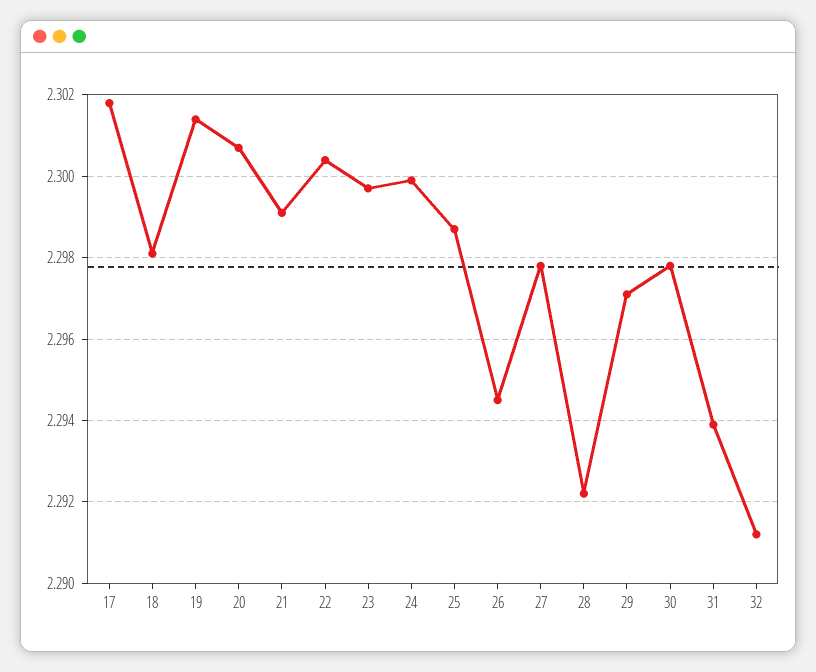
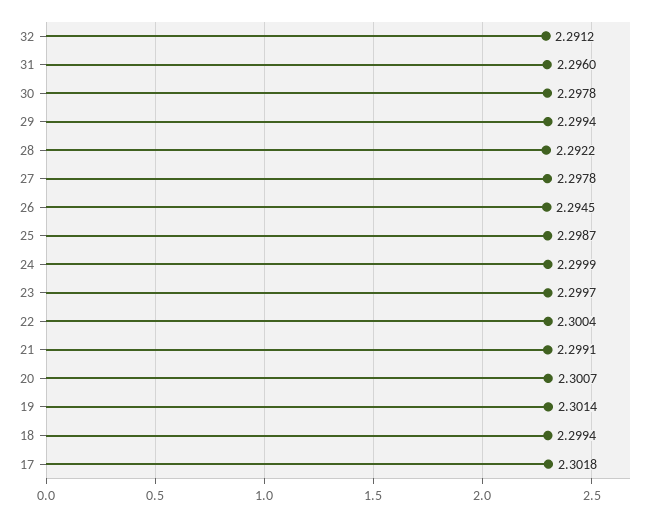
18: 2.298 -> 2.2994
29: 2.297 -> 2.2994
31: 2.294 -> 2.296

